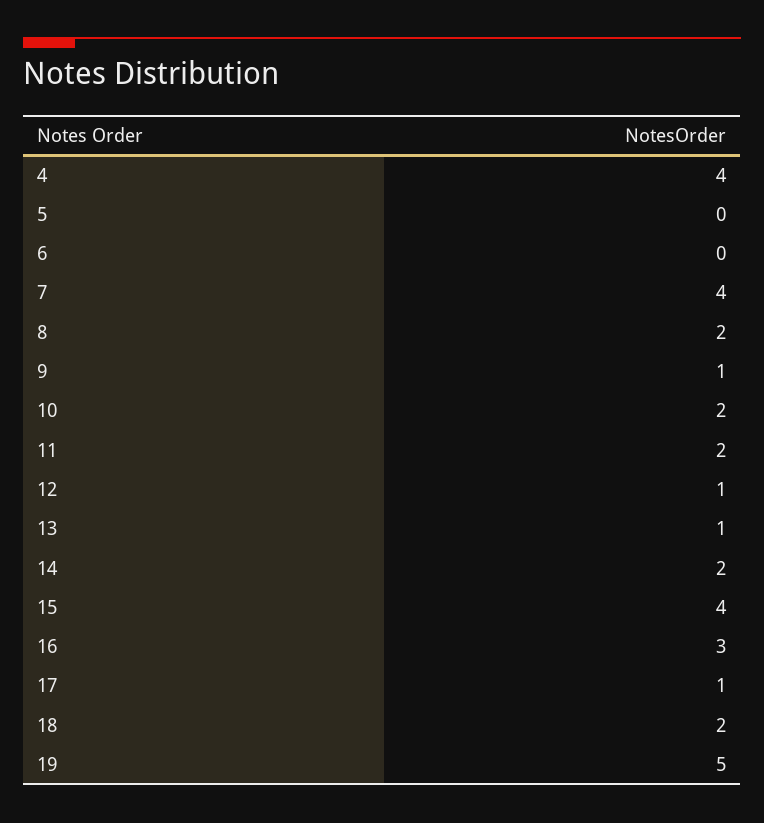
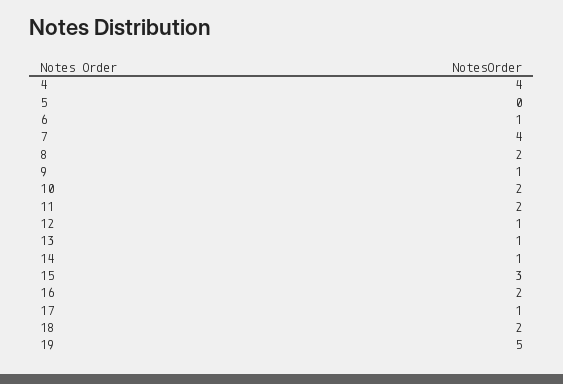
6: 0 -> 1
14: 2 -> 1
15: 4 -> 3
16: 3 -> 2

